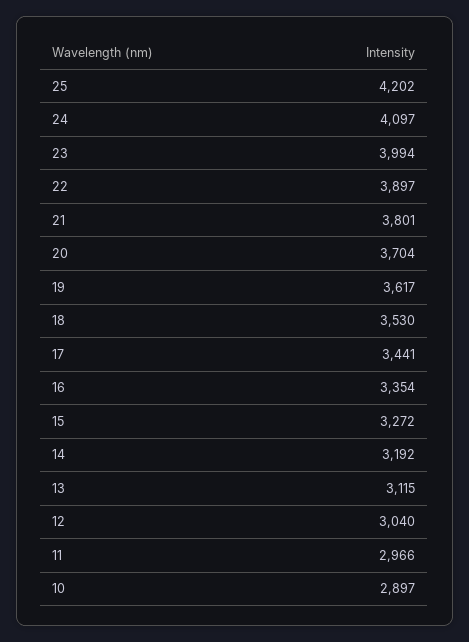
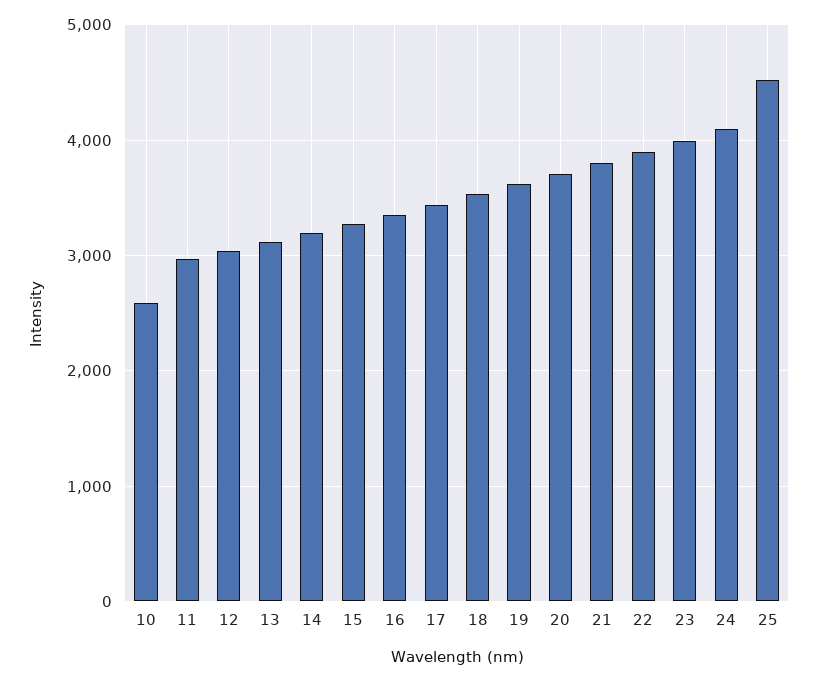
25: 4202 -> 4500
10: 2897 -> 2600

